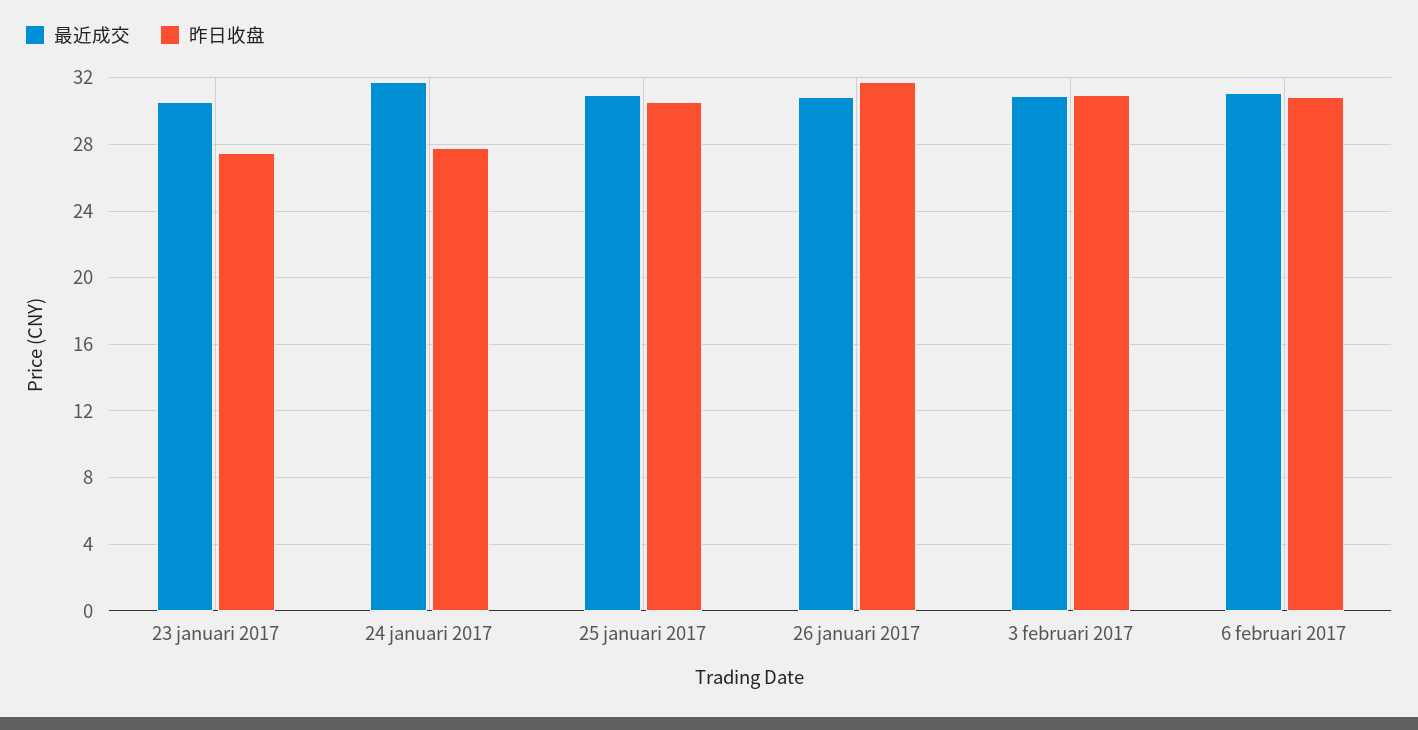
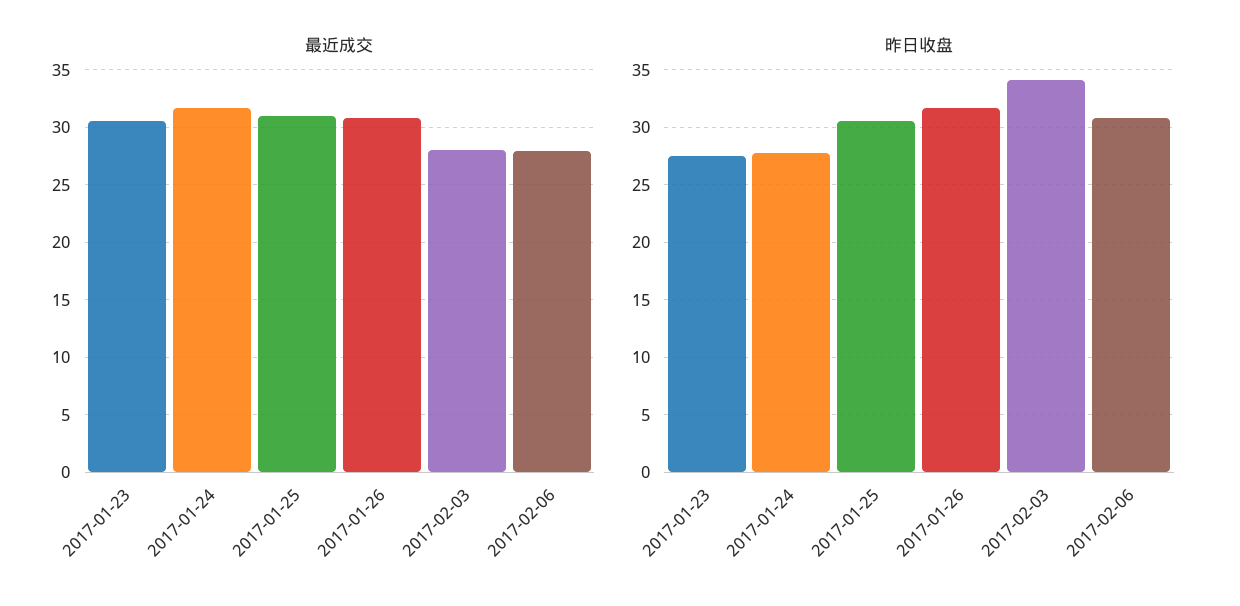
最近成交, 3 februari 2017: 31 -> 28
昨日收盘, 3 februari 2017: 31 -> 34
最近成交, 6 februari 2017: 31 -> 28

